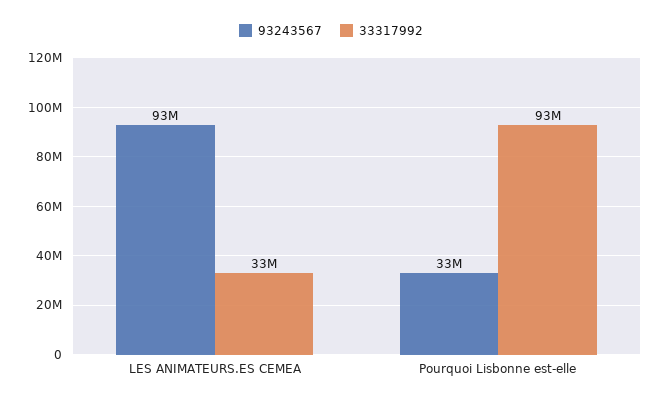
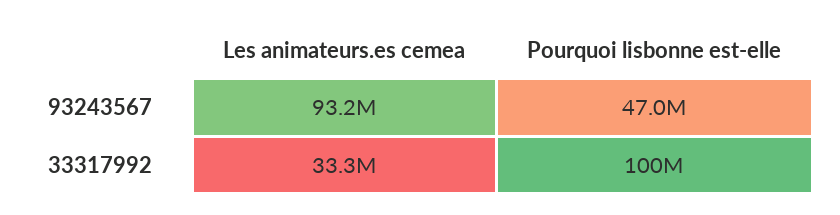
93243567, Pourquoi Lisbonne est-elle: 33000000 -> 47000000
33317992, Pourquoi Lisbonne est-elle: 93000000 -> 100000000

